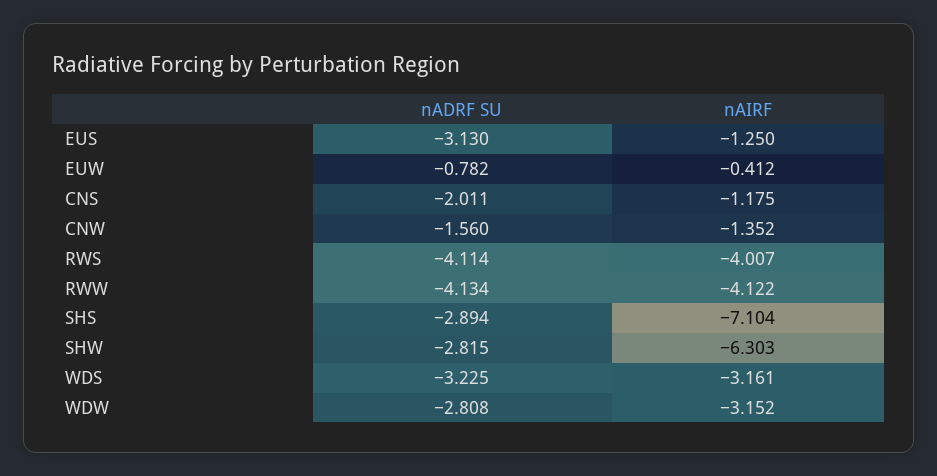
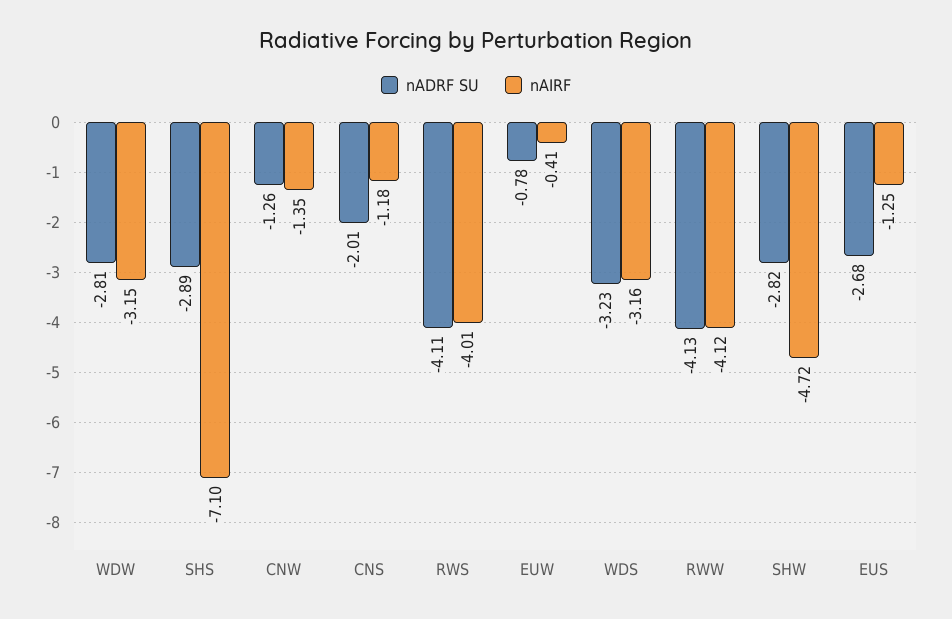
nADRF SU, EUS: -3.13 -> -2.68
nADRF SU, CNW: -1.56 -> -1.26
nAIRF, SHW: -6.303 -> -4.72

